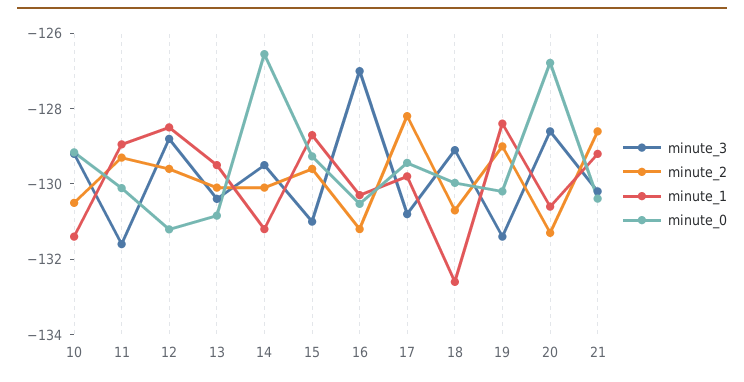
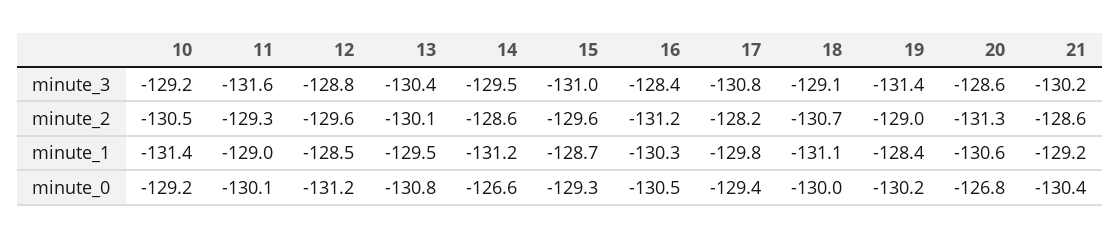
minute_2, 14: -130 -> -128.6
minute_3, 16: -127 -> -128.4
minute_1, 18: -132.5 -> -131.1

